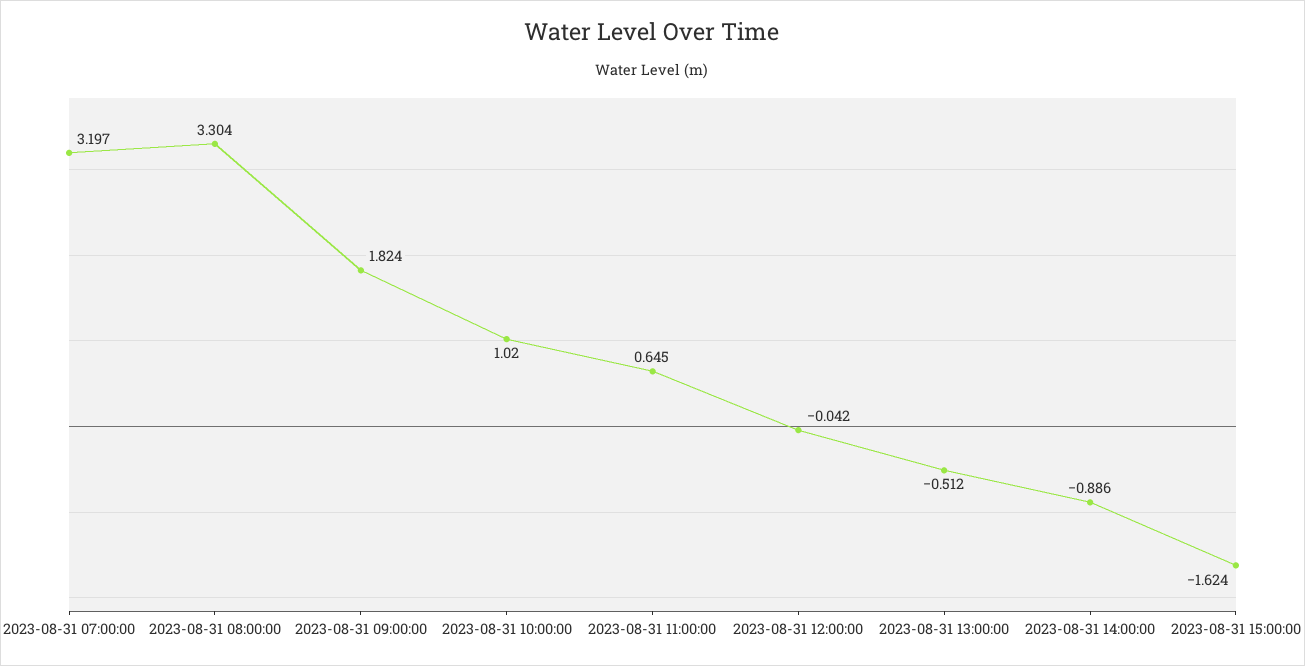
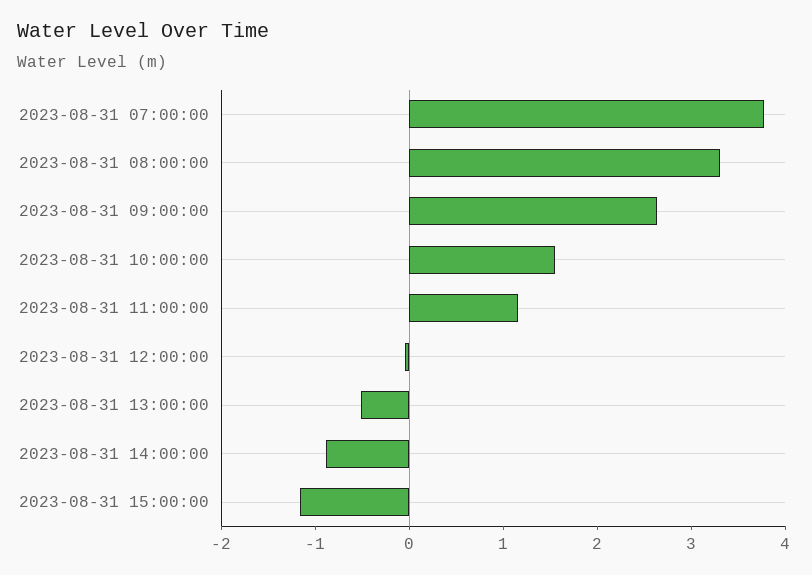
2023-08-31 07:00:00: 3.197 -> 3.8
2023-08-31 09:00:00: 1.824 -> 2.6
2023-08-31 10:00:00: 1.02 -> 1.6
2023-08-31 11:00:00: 0.645 -> 1.2
2023-08-31 15:00:00: -1.624 -> -1.2

